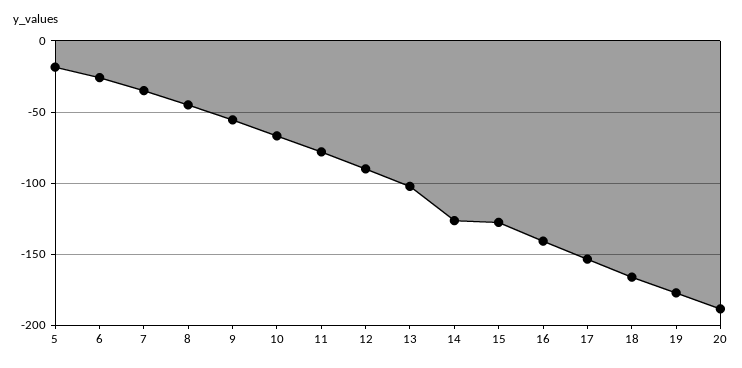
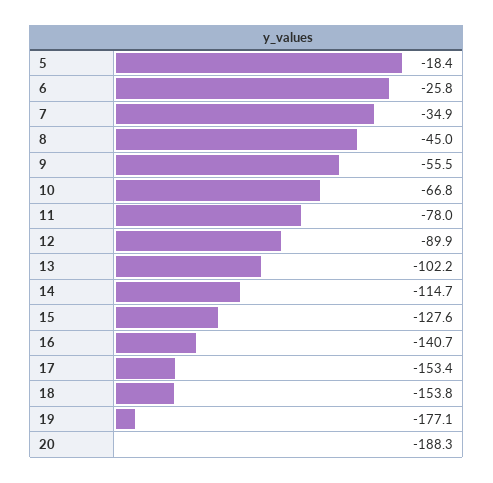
14: -125 -> -114.7
18: -165 -> -153.8

